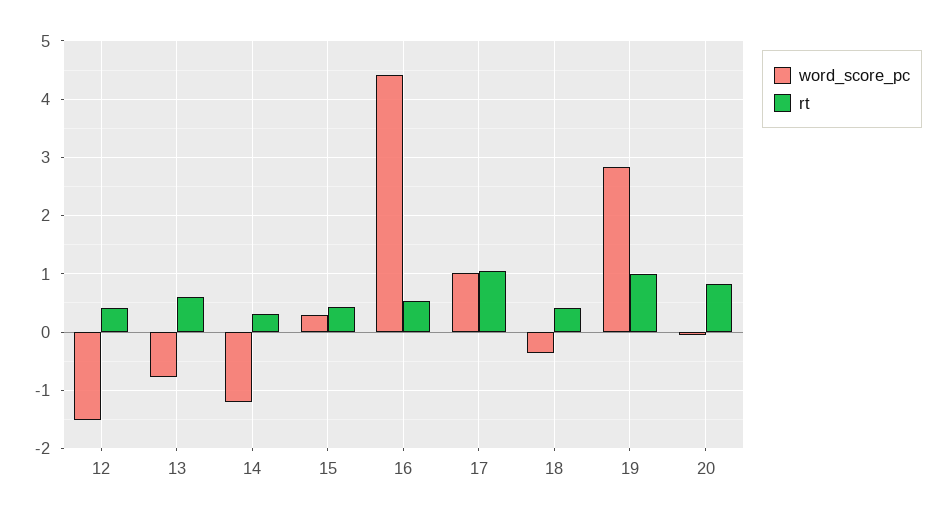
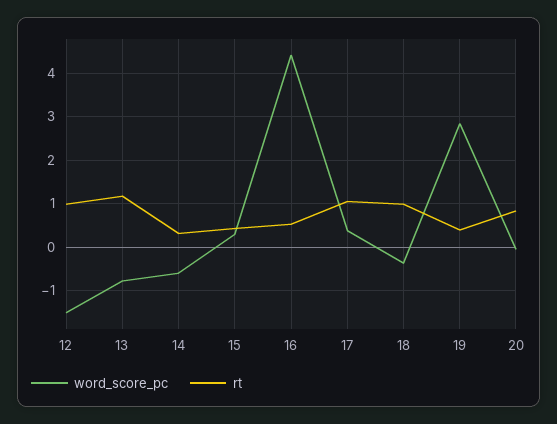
rt, 12: 0.4 -> 1
rt, 13: 0.6 -> 1.2
word_score_pc, 14: -1.2 -> -0.6
word_score_pc, 17: 1 -> 0.4
rt, 18: 0.4 -> 1
rt, 19: 1 -> 0.4

